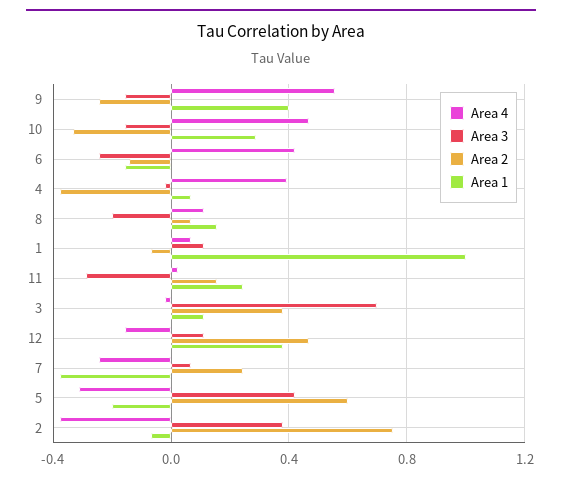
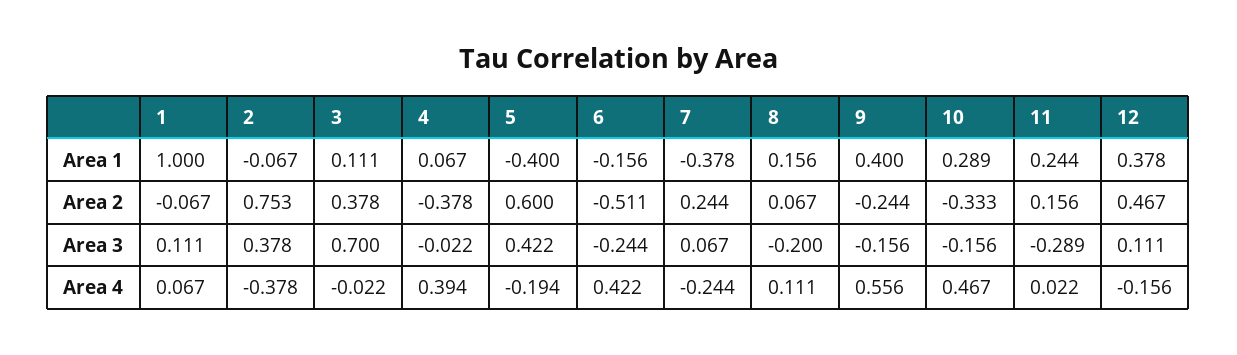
Area 2, 6: -0.15 -> -0.511
Area 4, 5: -0.3 -> -0.194
Area 1, 5: -0.2 -> -0.4

